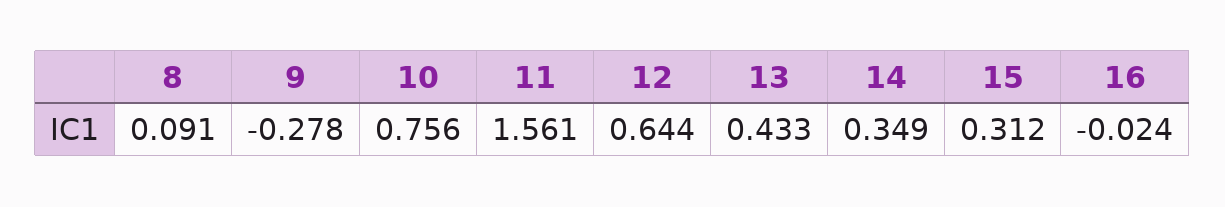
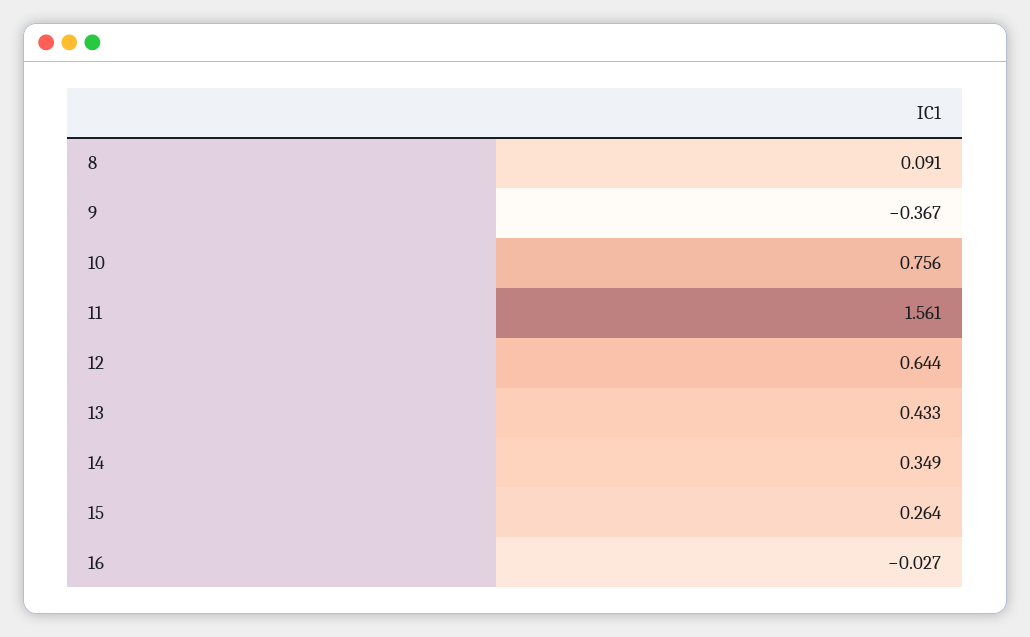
9: -0.278 -> -0.367
15: 0.312 -> 0.264
16: -0.024 -> -0.027

